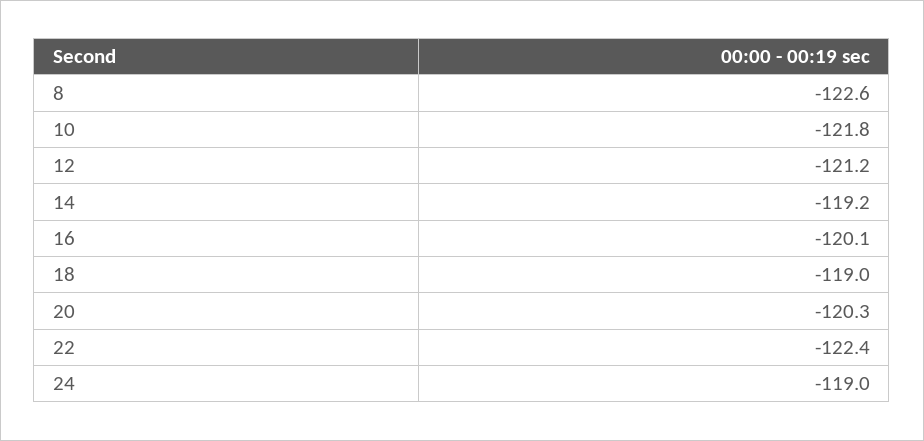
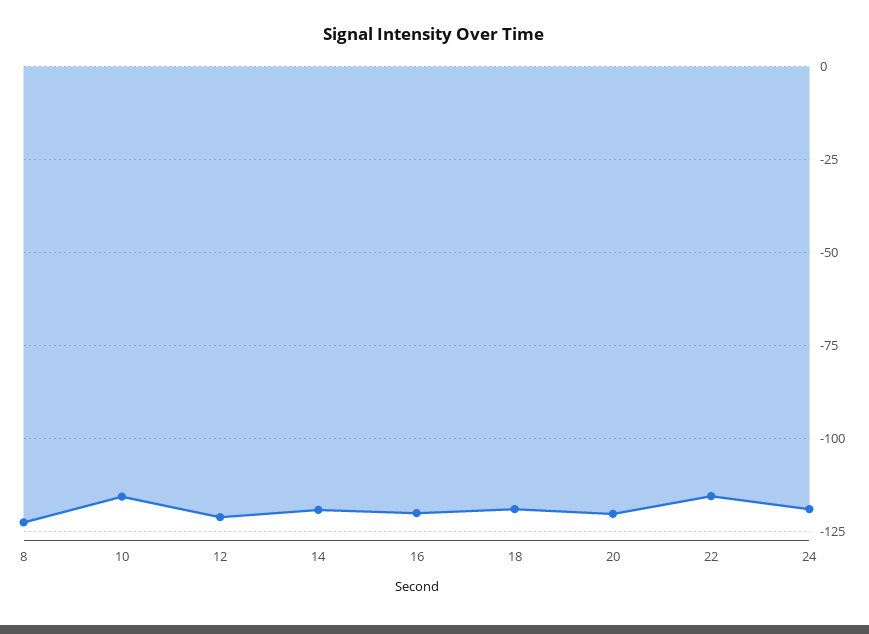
10: -121.8 -> -115
22: -122.4 -> -115

